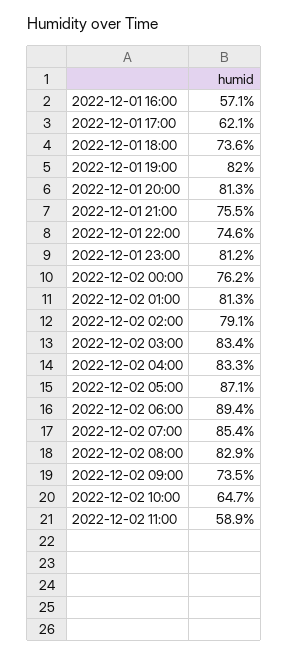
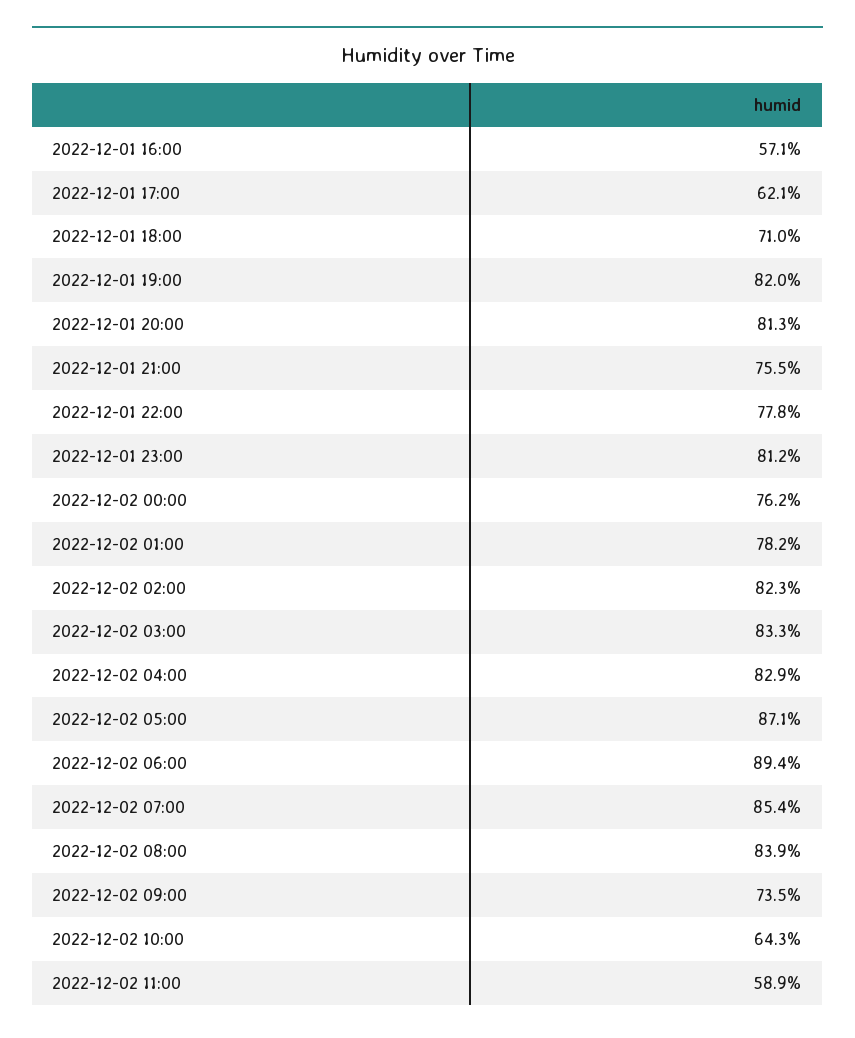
2022-12-01 18:00: 73.6 -> 71
2022-12-01 22:00: 74.6 -> 77.8
2022-12-02 01:00: 81.3 -> 78.2
2022-12-02 02:00: 79.1 -> 82.3
2022-12-02 03:00: 83.4 -> 83.3
2022-12-02 04:00: 83.3 -> 82.9
2022-12-02 08:00: 82.9 -> 83.9
2022-12-02 10:00: 64.7 -> 64.3

